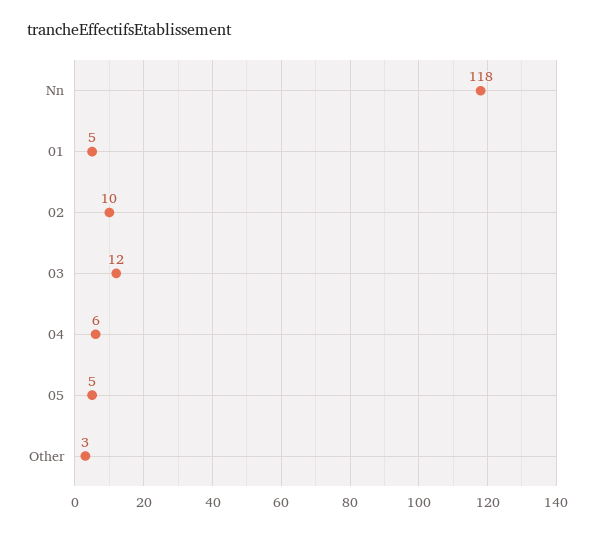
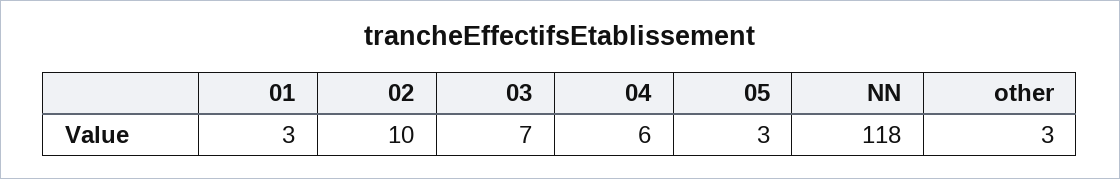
01: 5 -> 3
03: 12 -> 7
05: 5 -> 3

